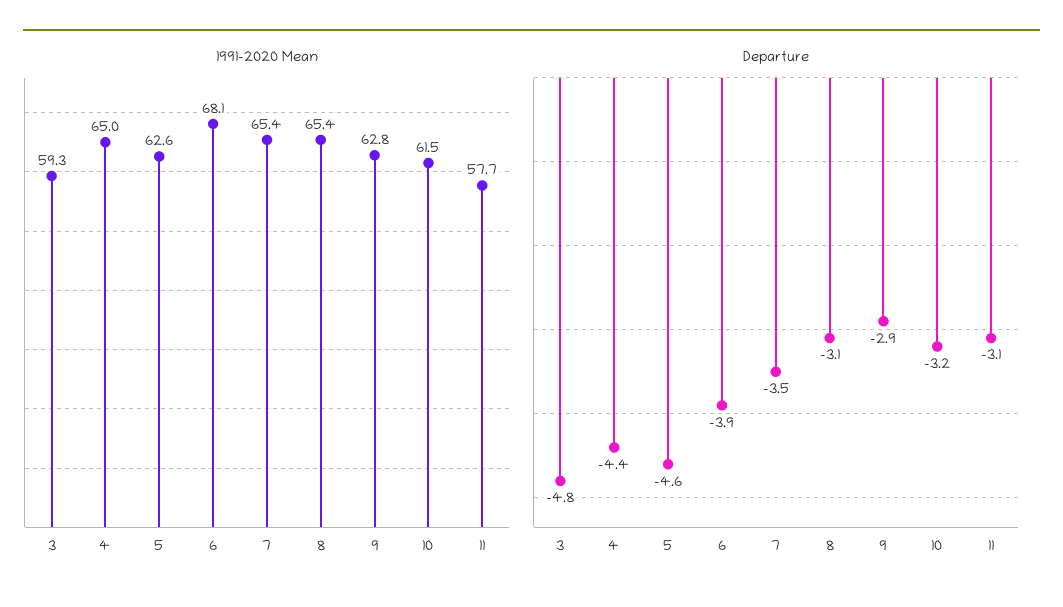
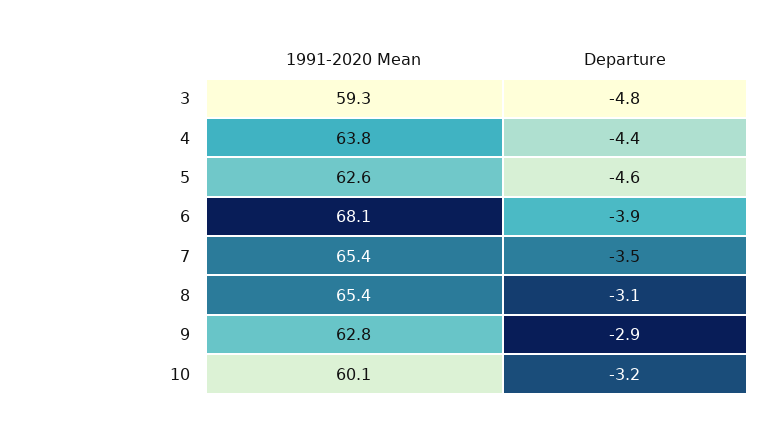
1991-2020 Mean, 4: 65 -> 63.8
1991-2020 Mean, 10: 61.5 -> 60.1
1991-2020 Mean, 11: 57.7 -> none
Departure, 11: -3.1 -> none

